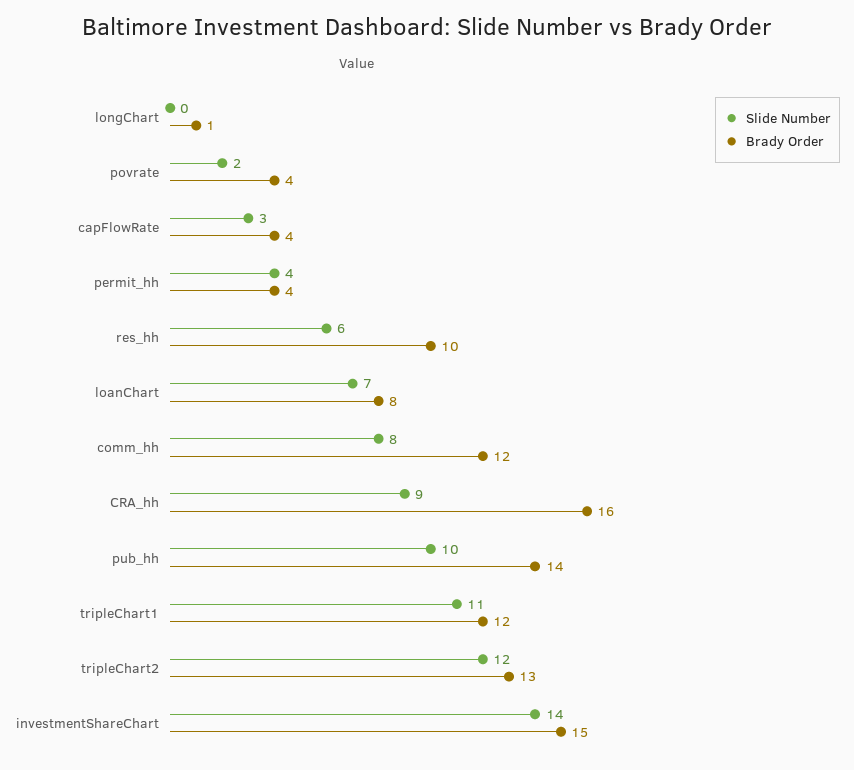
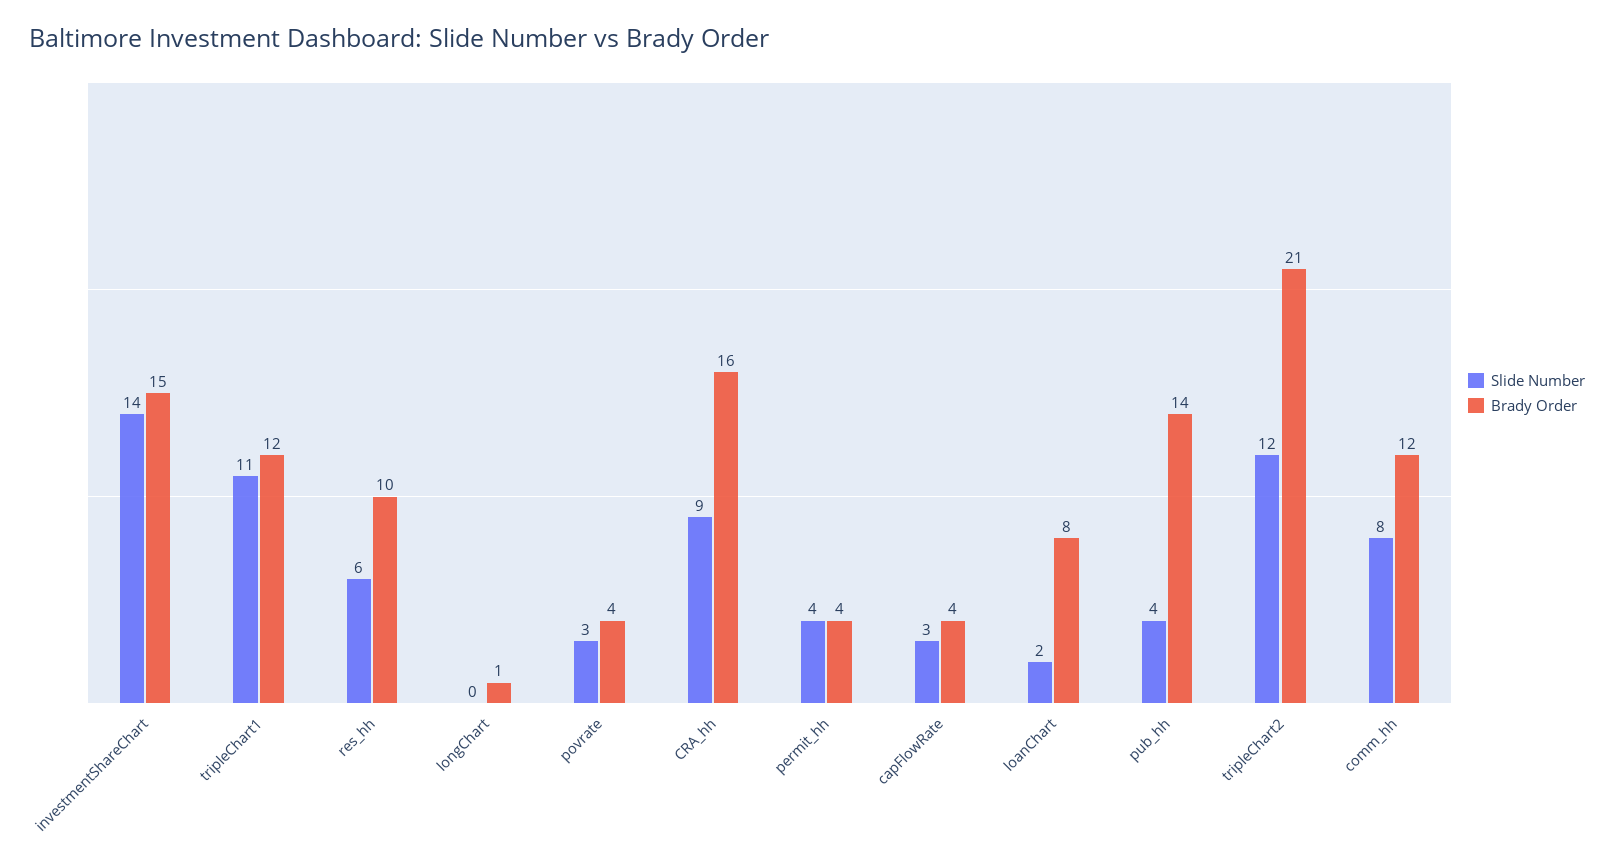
Slide Number, povrate: 2 -> 3
Slide Number, loanChart: 7 -> 2
Slide Number, pub_hh: 10 -> 4
Brady Order, tripleChart2: 13 -> 21

